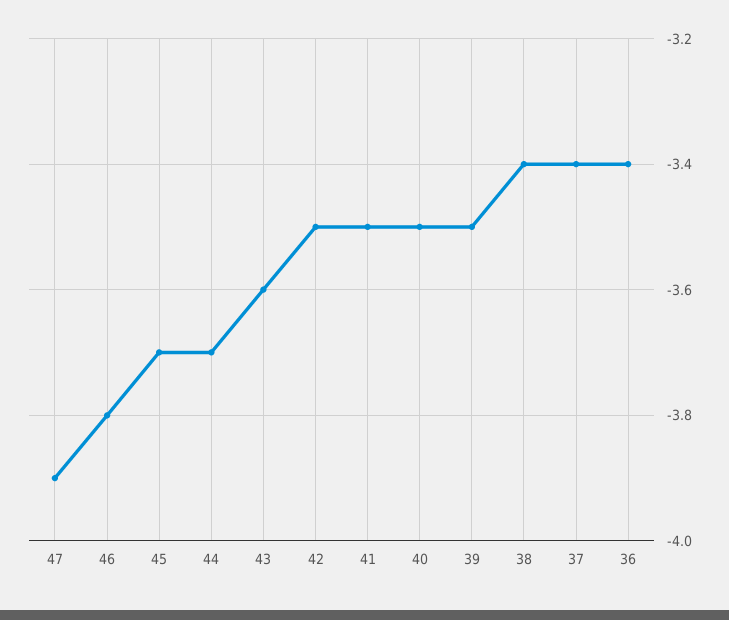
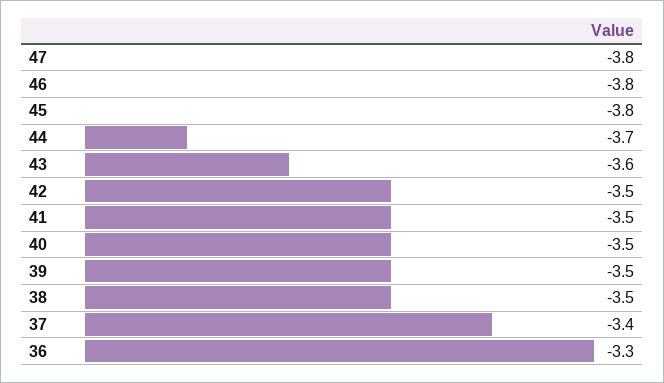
47: -3.9 -> -3.8
45: -3.7 -> -3.8
38: -3.4 -> -3.5
36: -3.4 -> -3.3

